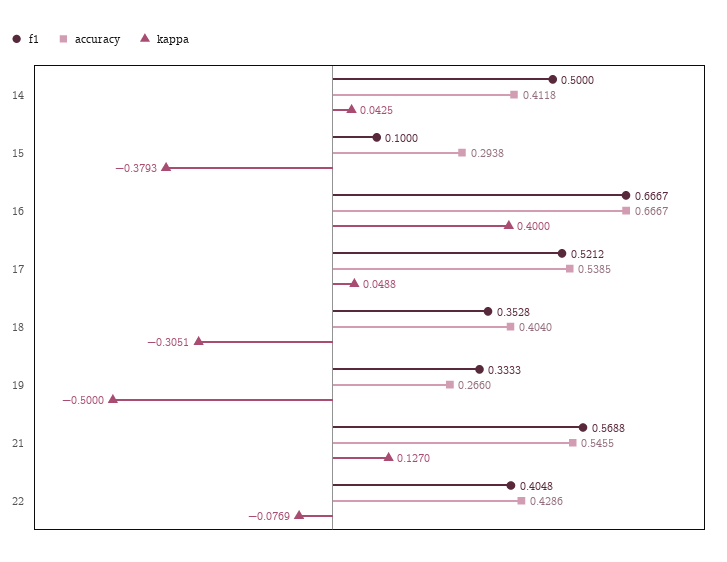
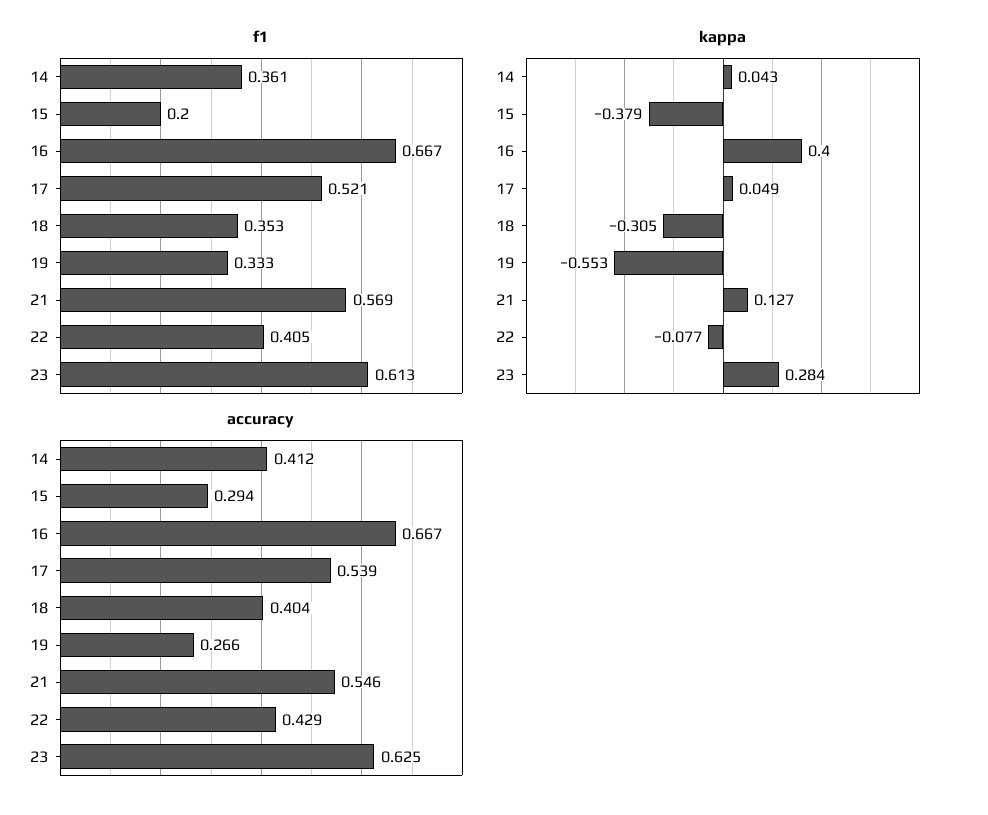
f1, 14: 0.5 -> 0.361
f1, 15: 0.1 -> 0.2
kappa, 19: -0.5 -> -0.553
f1, 23: none -> 0.613
kappa, 23: none -> 0.284
accuracy, 23: none -> 0.625

